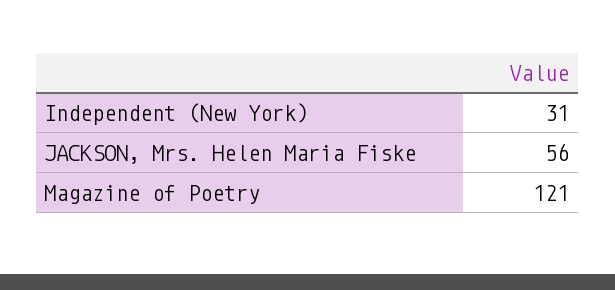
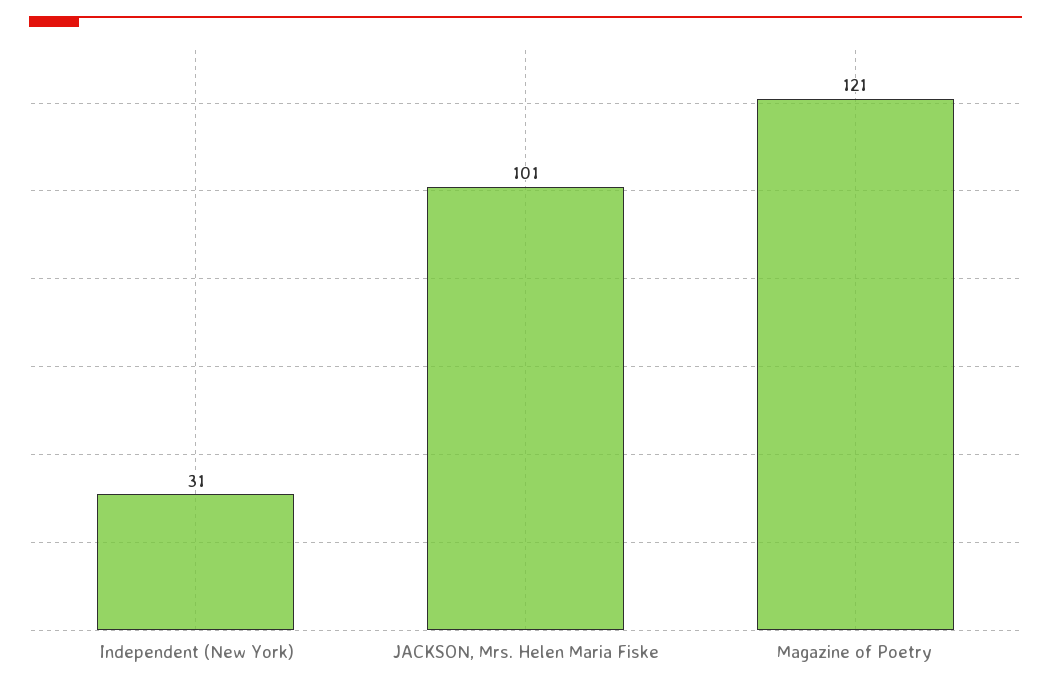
JACKSON, Mrs. Helen Maria Fiske: 56 -> 101

